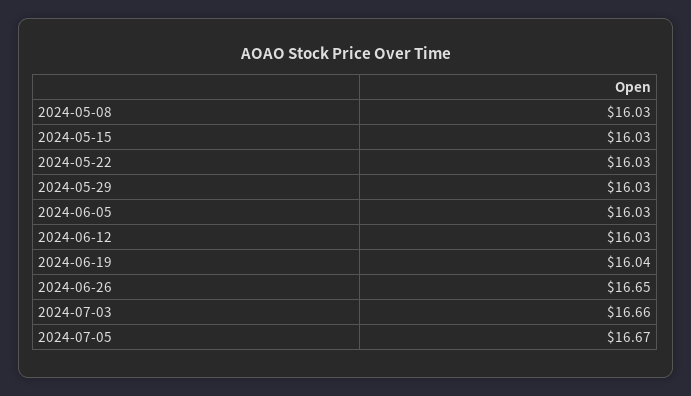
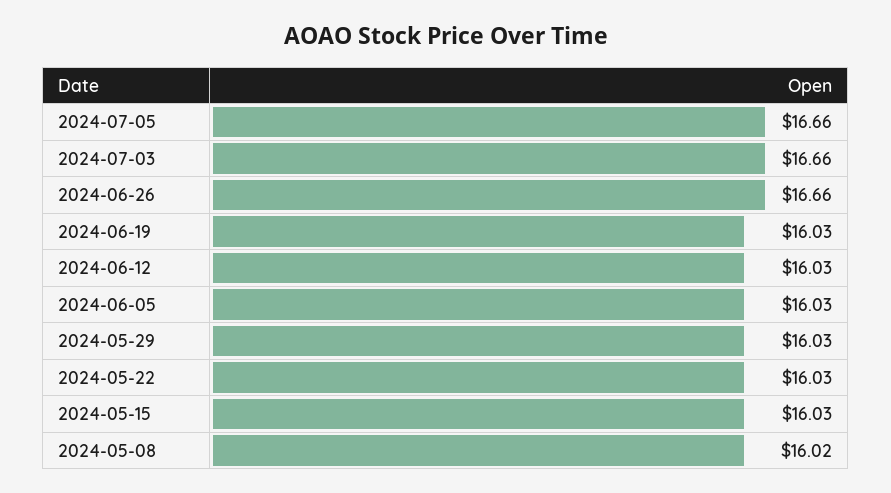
2024-05-08: 16.03 -> 16.02
2024-06-19: 16.04 -> 16.03
2024-06-26: 16.65 -> 16.66
2024-07-05: 16.67 -> 16.66

